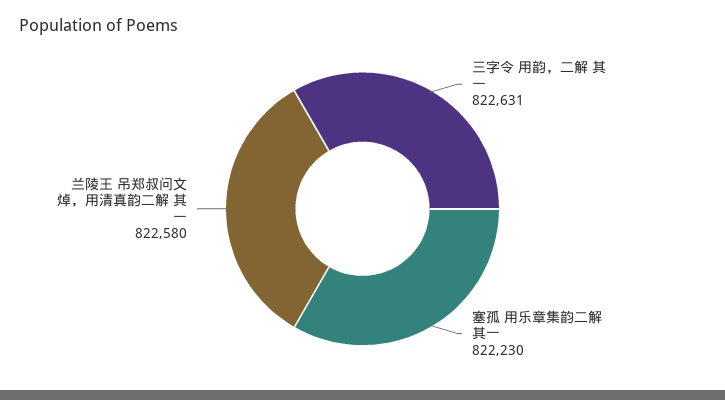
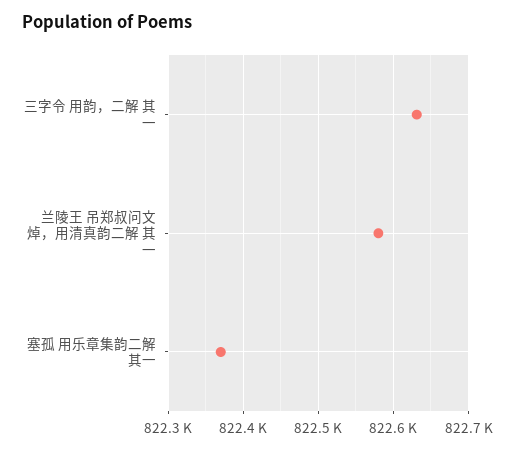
塞孤 用乐章集韵二解 其一: 822230 -> 822370

